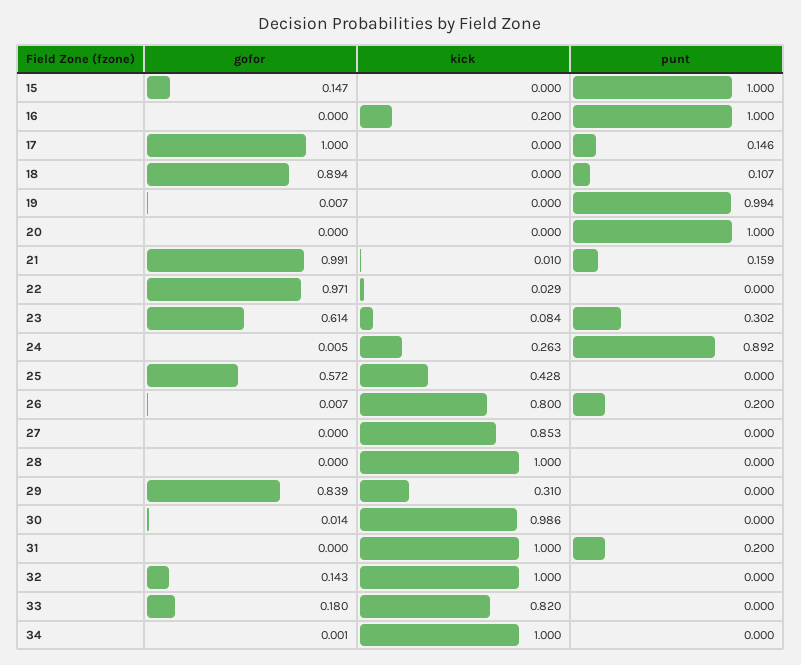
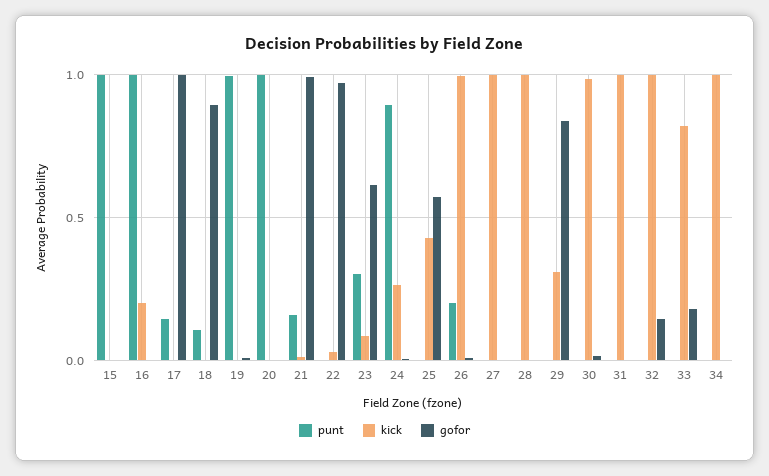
gofor, 15: 0.147 -> 0
kick, 26: 0.8 -> 1
kick, 27: 0.853 -> 1
punt, 31: 0.2 -> 0

